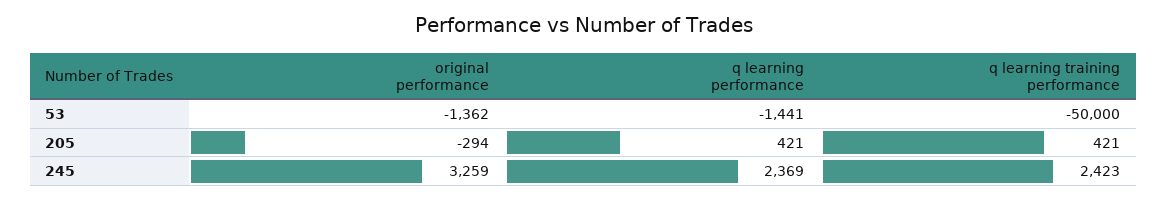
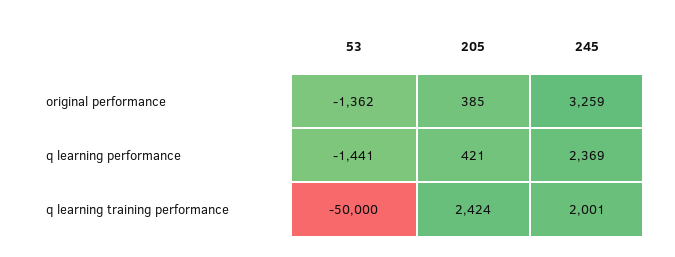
original performance, 205: -294 -> 385
q learning training performance, 205: 421 -> 2424
q learning training performance, 245: 2423 -> 2001

